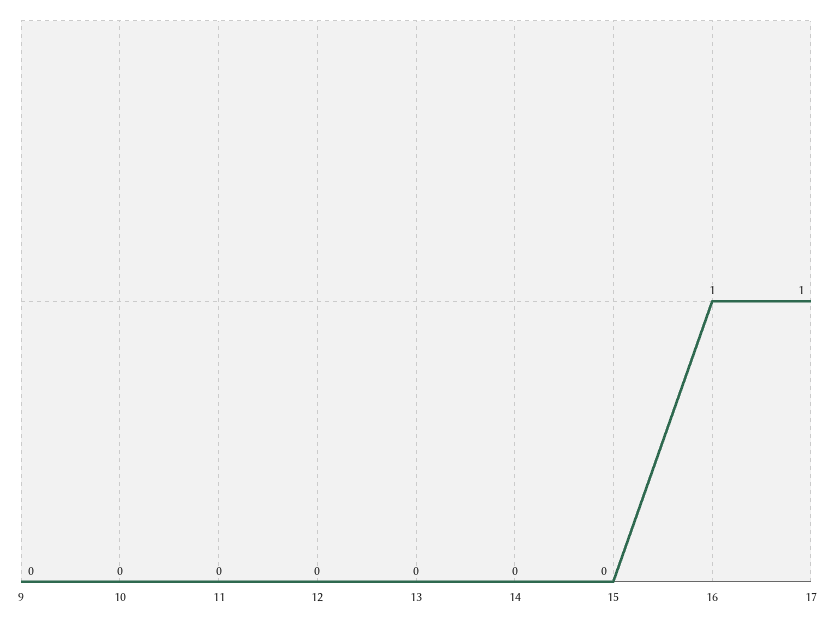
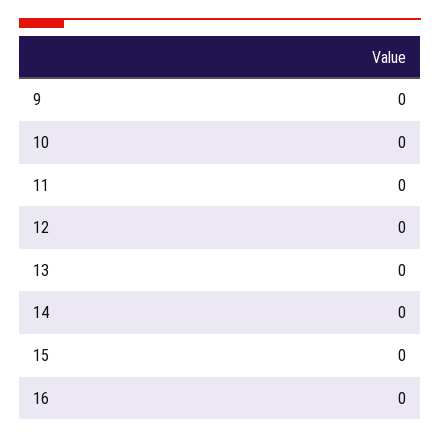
16: 1 -> 0
17: 1 -> none

